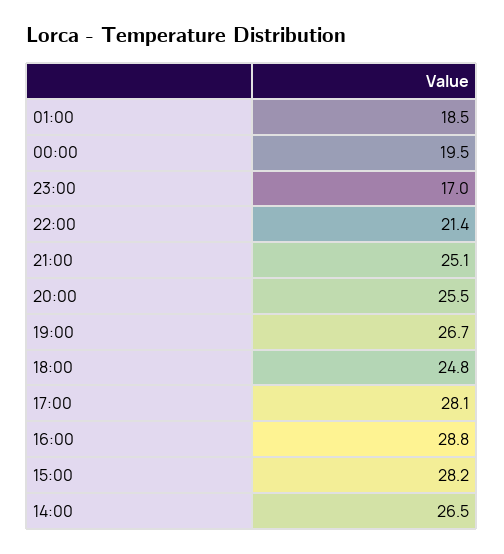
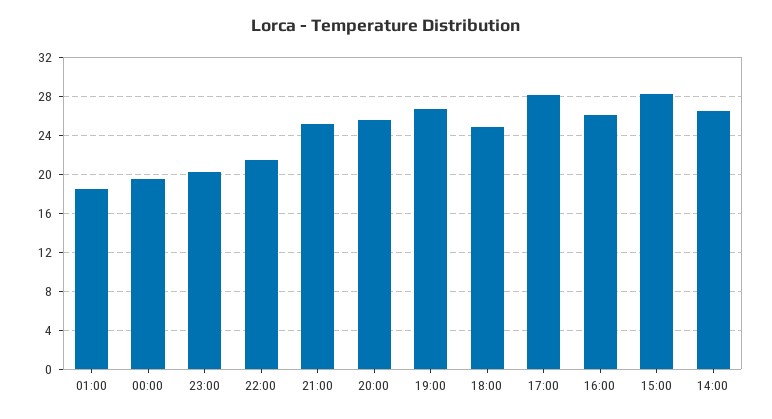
23:00: 17 -> 20
16:00: 28.8 -> 26

